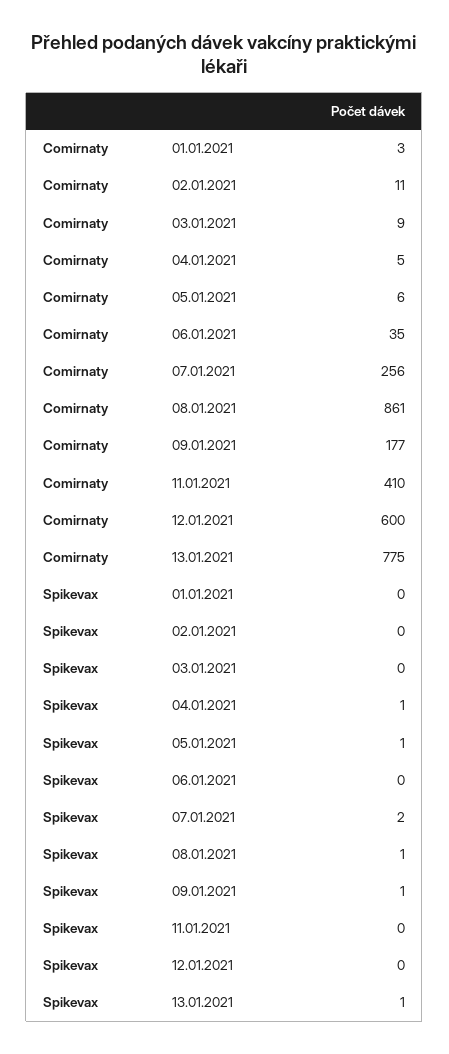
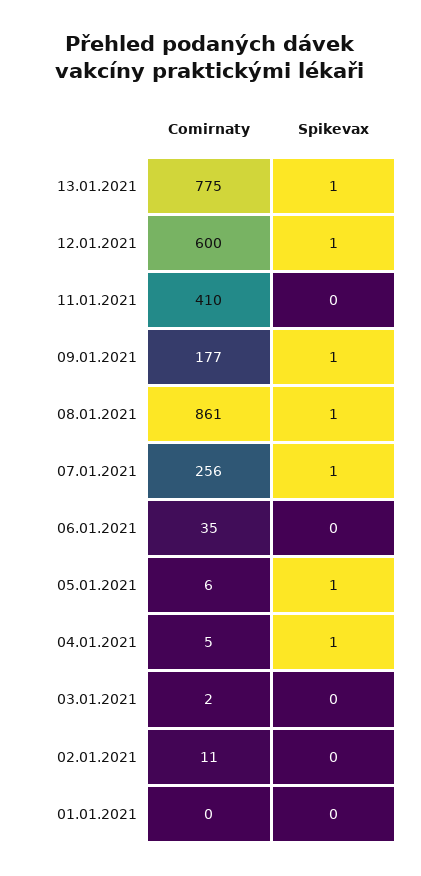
Comirnaty, 01.01.2021: 3 -> 0
Comirnaty, 03.01.2021: 9 -> 2
Spikevax, 07.01.2021: 2 -> 1
Spikevax, 12.01.2021: 0 -> 1

